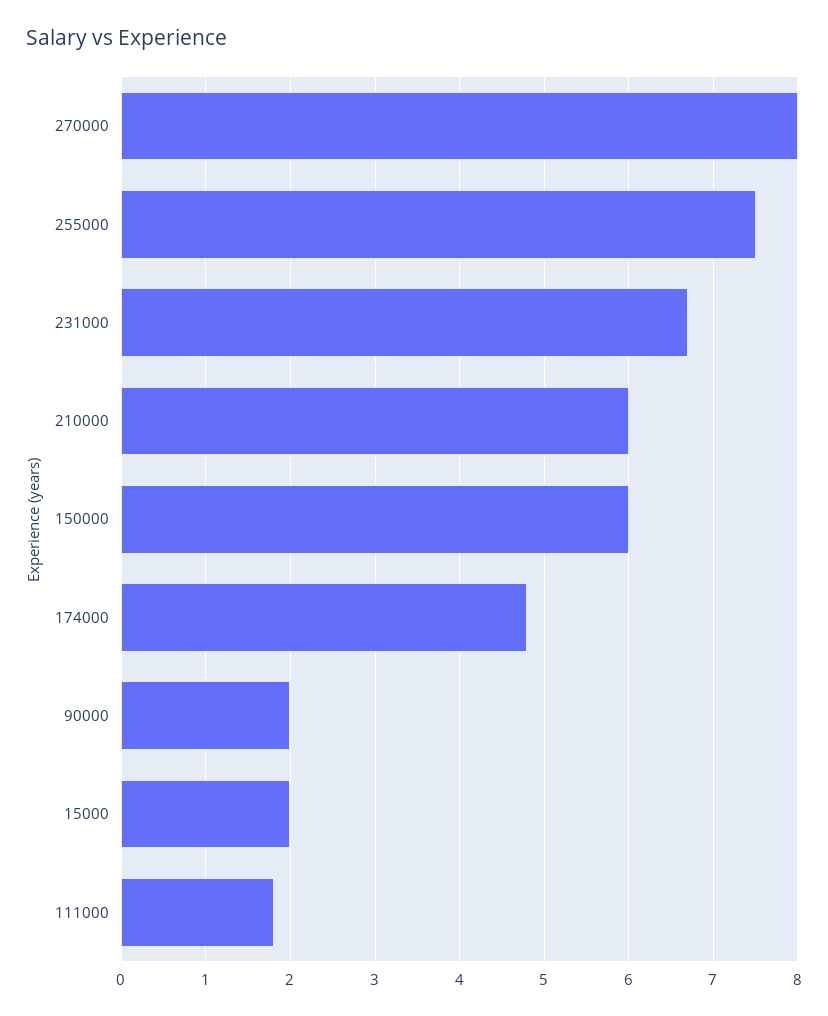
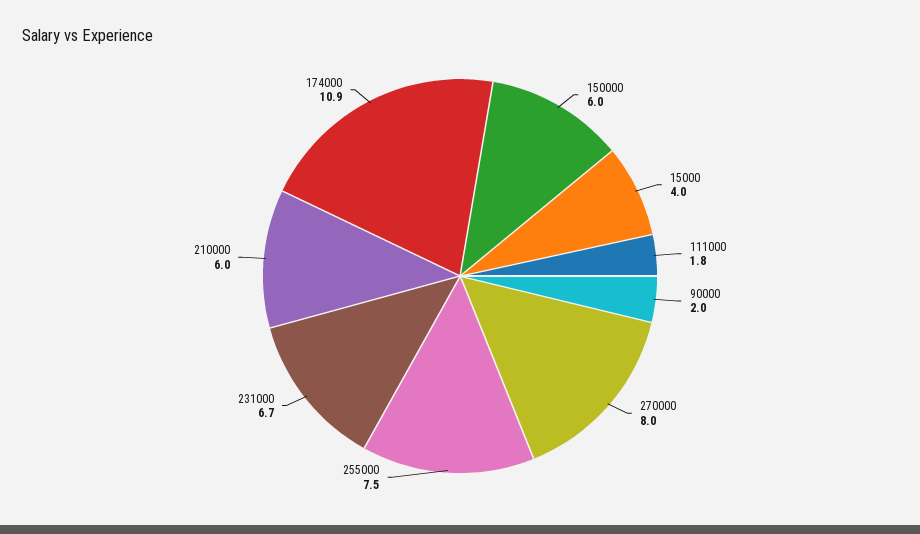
174000: 4.8 -> 10.9
15000: 2 -> 4

